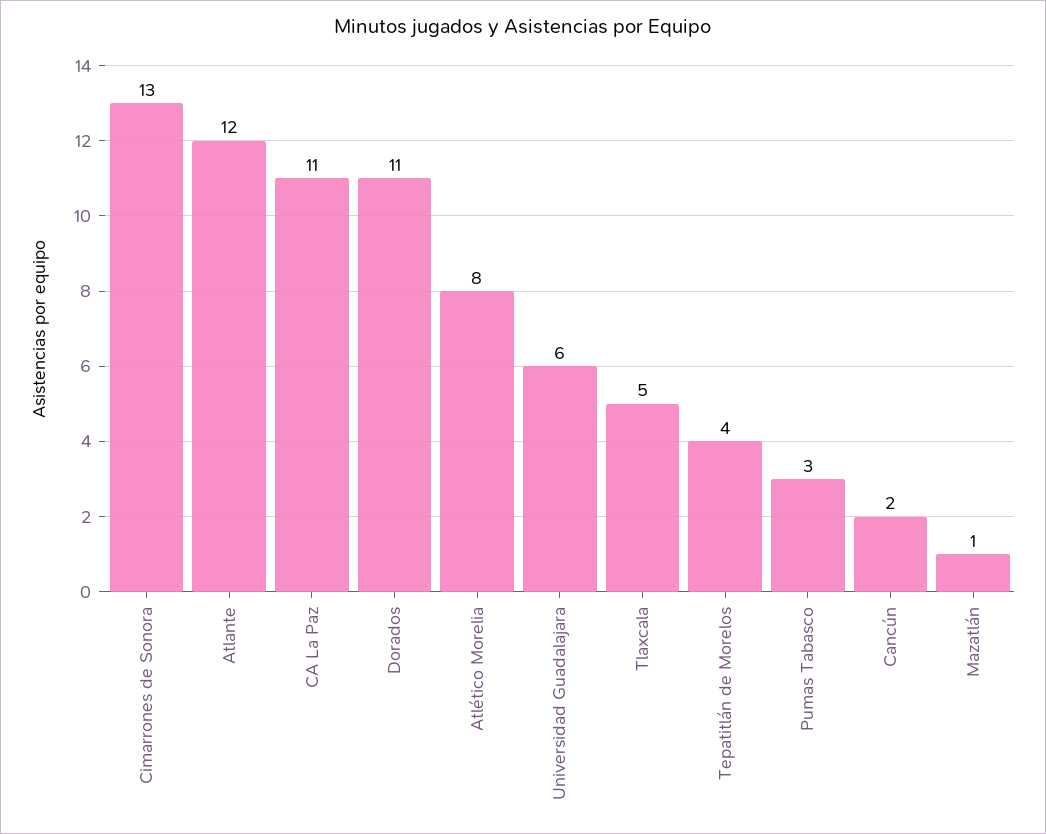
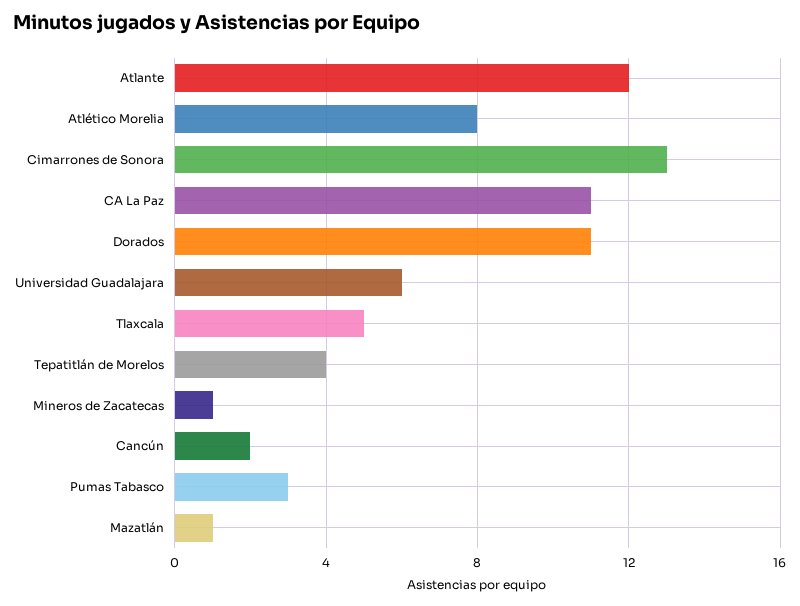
Mineros de Zacatecas: none -> 1

